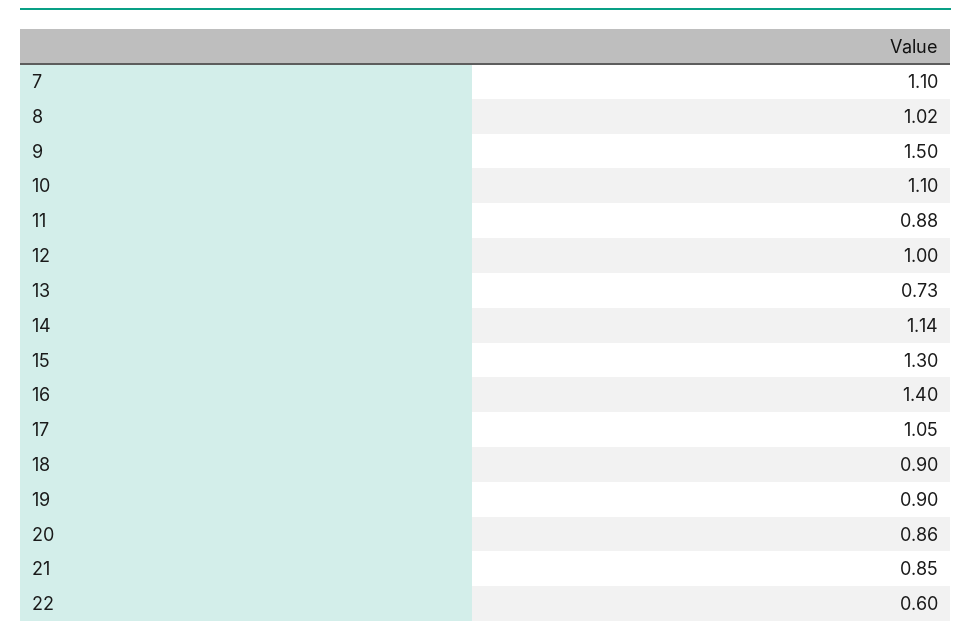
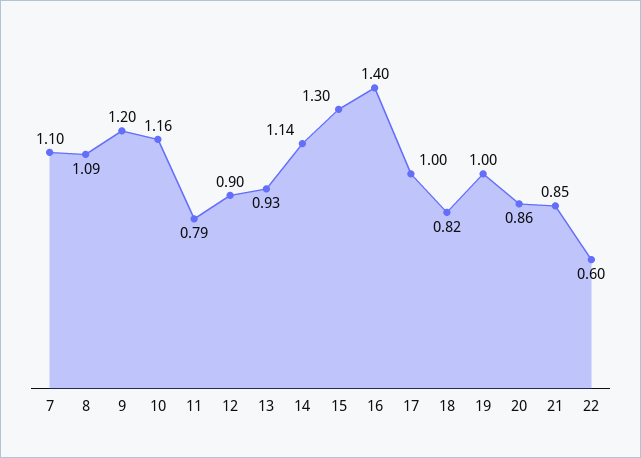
8: 1.02 -> 1.09
9: 1.5 -> 1.2
10: 1.1 -> 1.16
11: 0.88 -> 0.79
12: 1 -> 0.9
13: 0.73 -> 0.93
17: 1.05 -> 1
18: 0.9 -> 0.82
19: 0.9 -> 1

